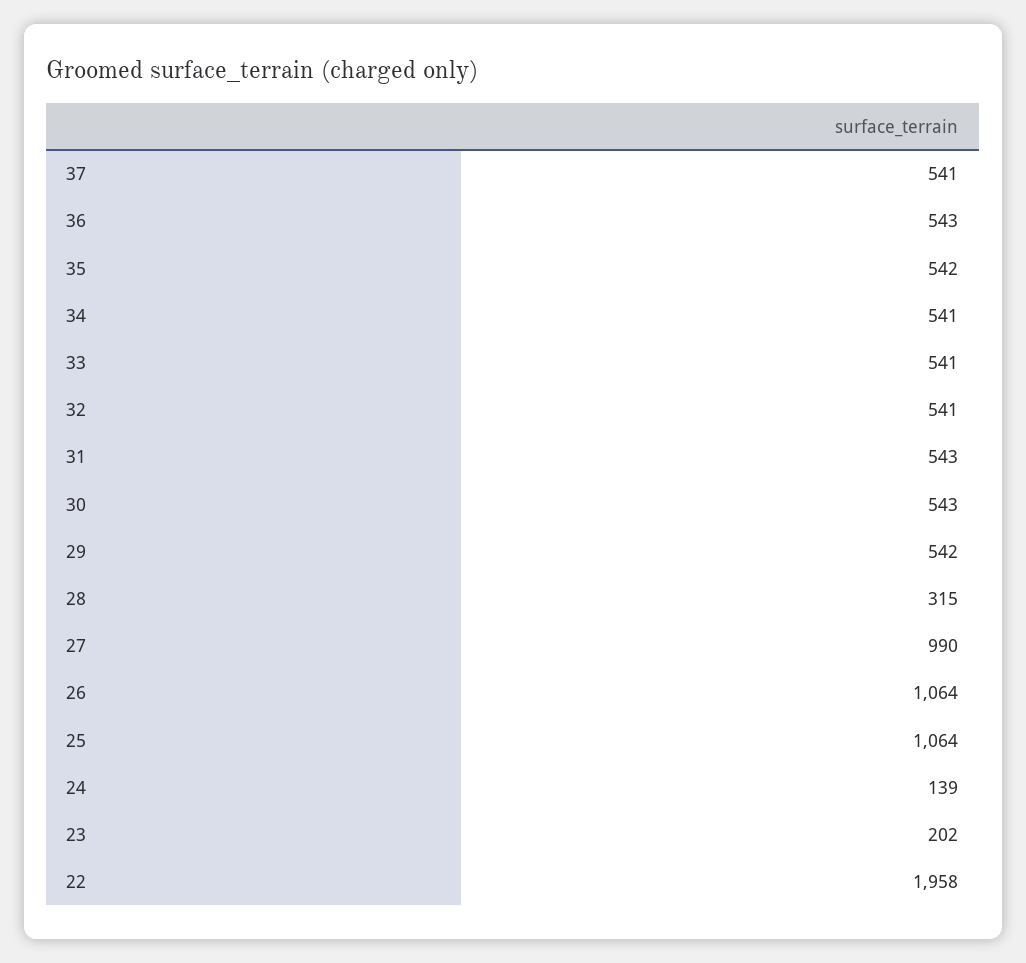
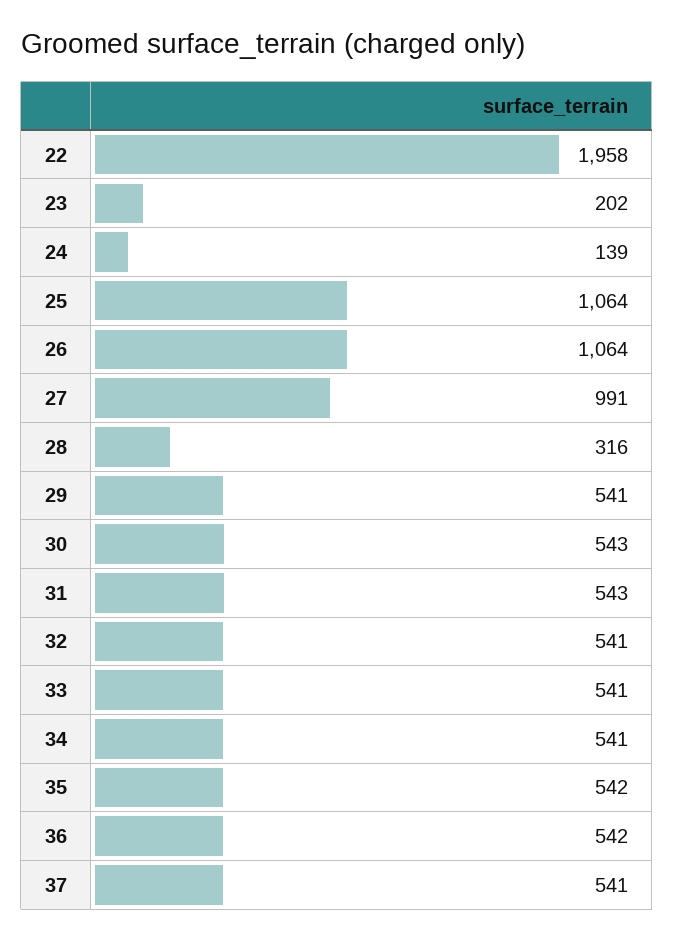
36: 543 -> 542
29: 542 -> 541
28: 315 -> 316
27: 990 -> 991

